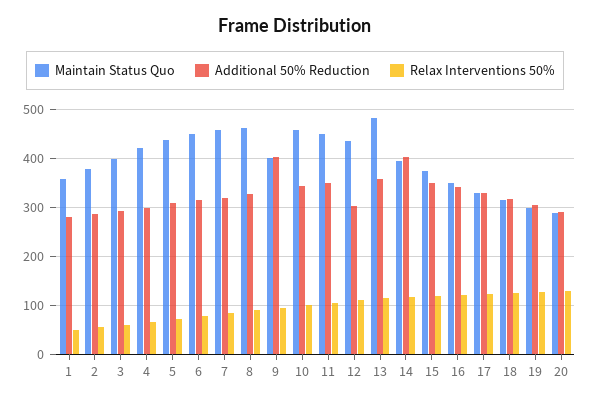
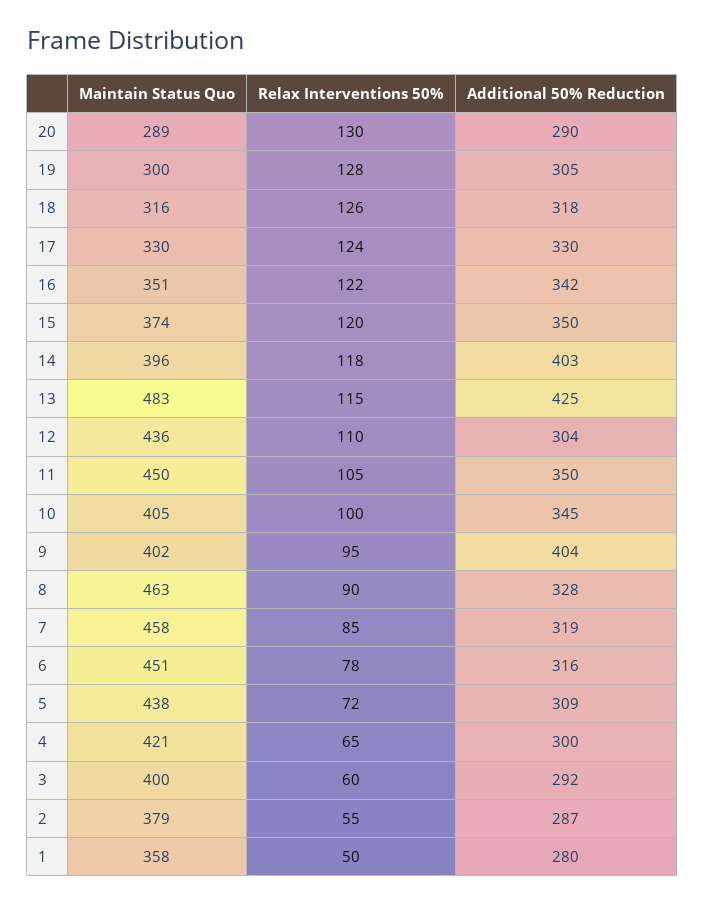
Maintain Status Quo, 10: 460 -> 405
Additional 50% Reduction, 13: 360 -> 425

